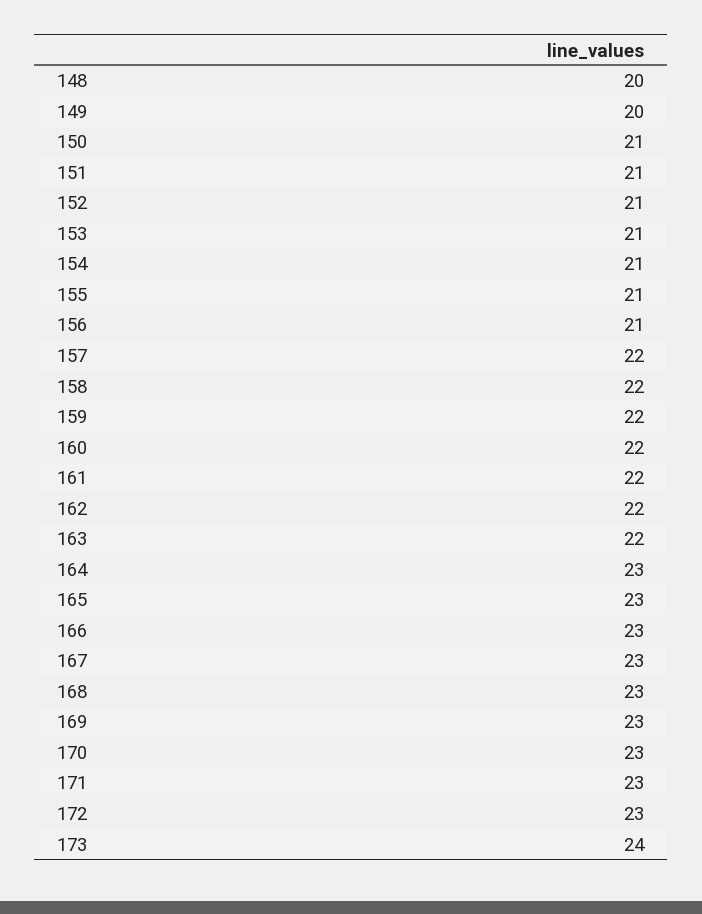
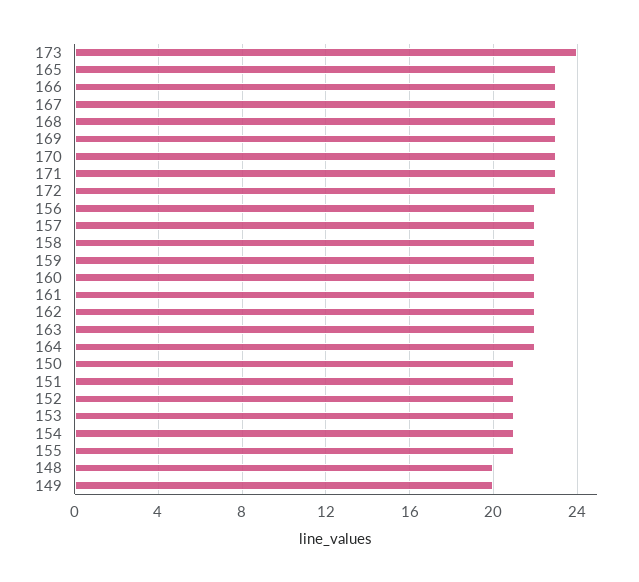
156: 21 -> 22
164: 23 -> 22

